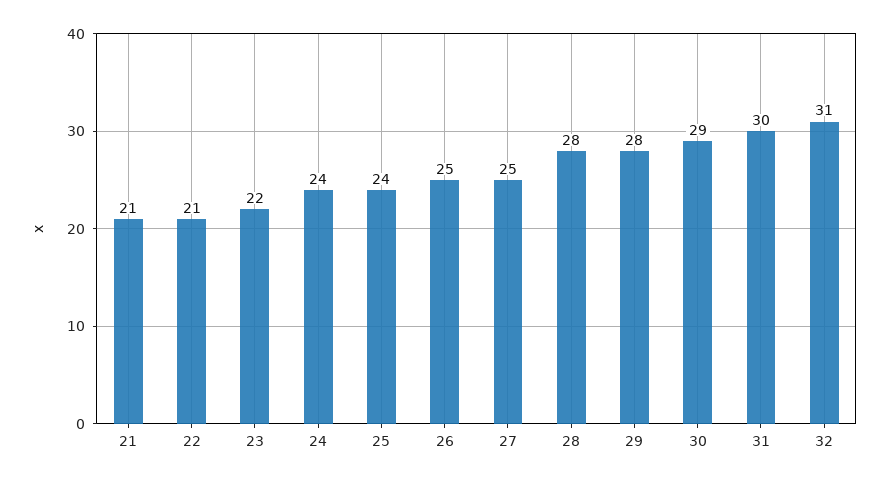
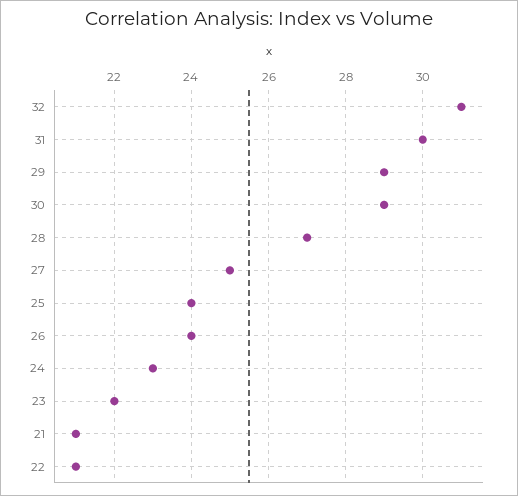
24: 24 -> 23
26: 25 -> 24
28: 28 -> 27
29: 28 -> 29

